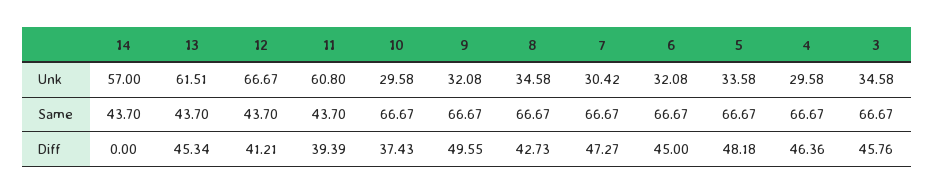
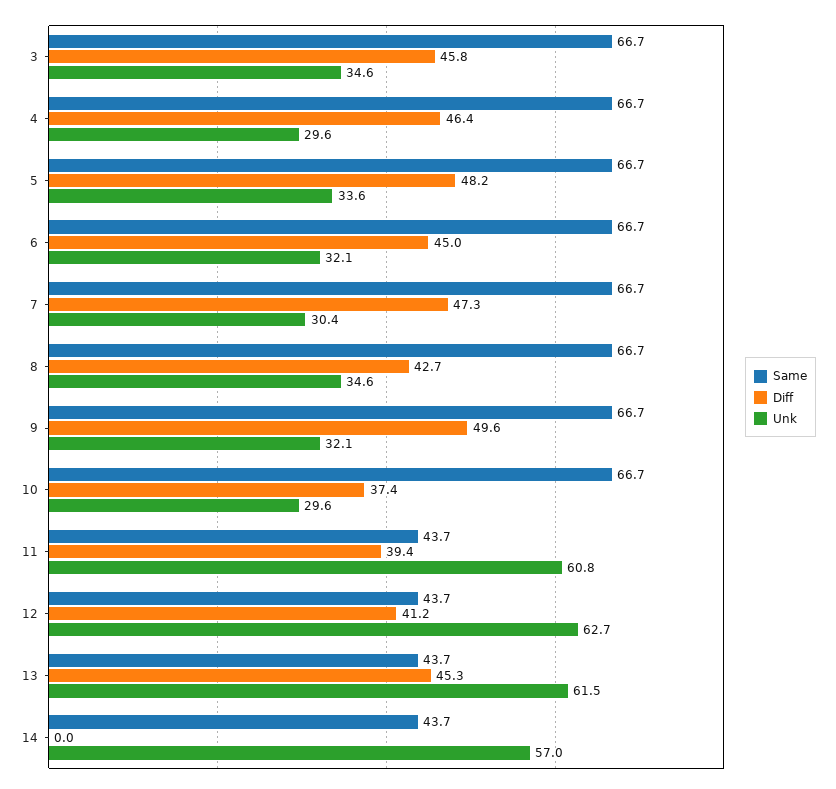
Unk, 12: 66.67 -> 62.7

